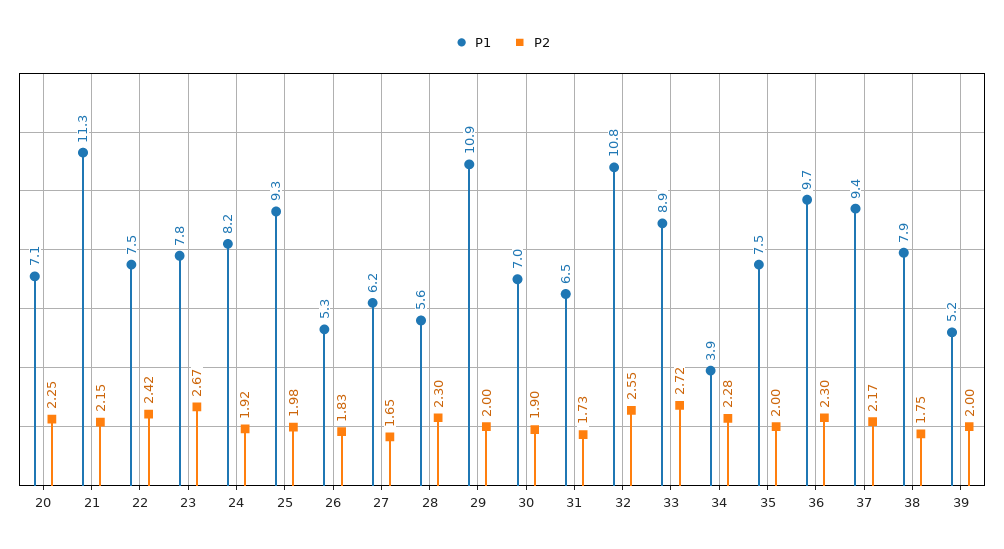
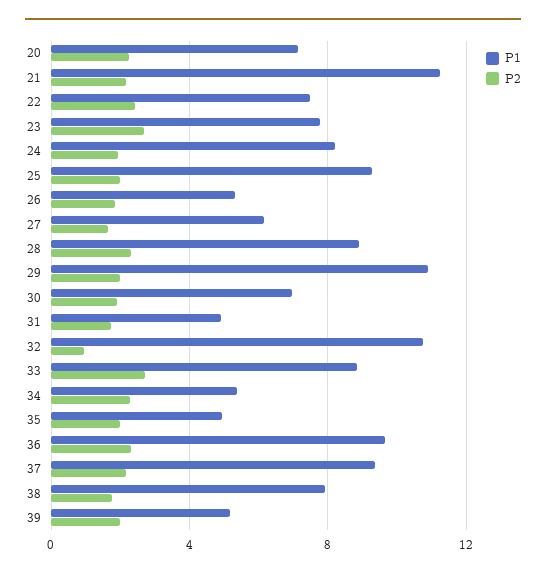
P1, 28: 5.6 -> 9
P1, 31: 6.5 -> 5
P2, 32: 2.55 -> 1
P1, 34: 3.9 -> 5.5
P1, 35: 7.5 -> 5

